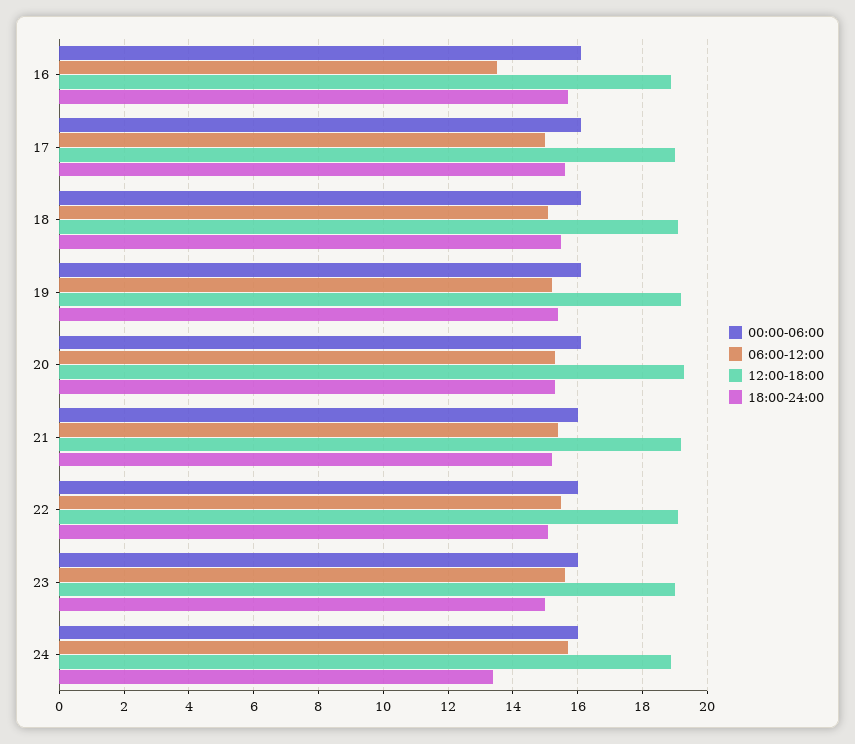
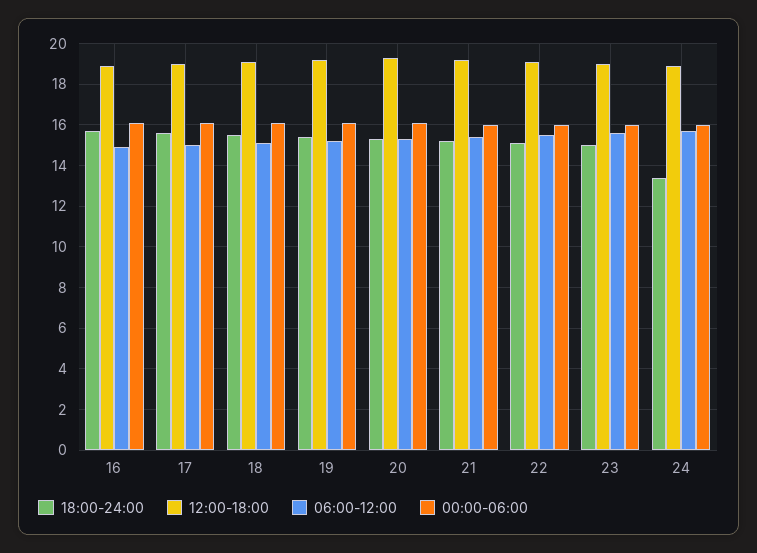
06:00-12:00, 16: 13.5 -> 15

